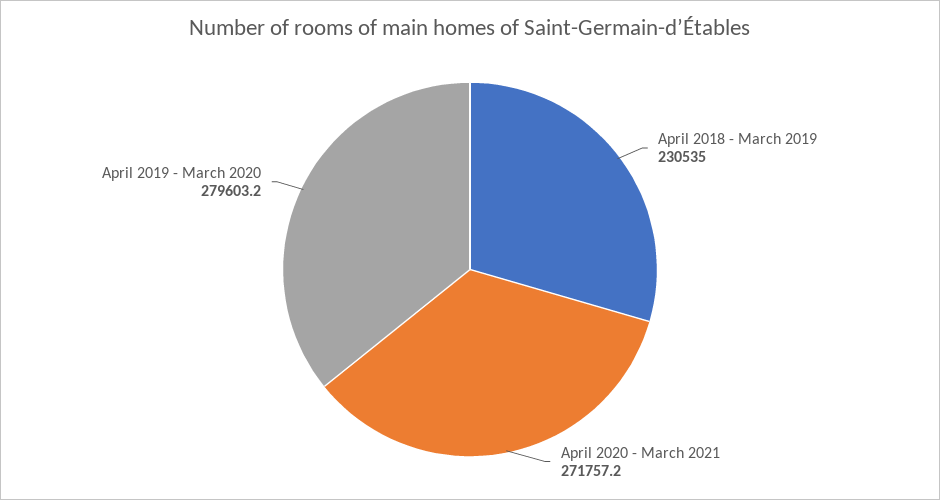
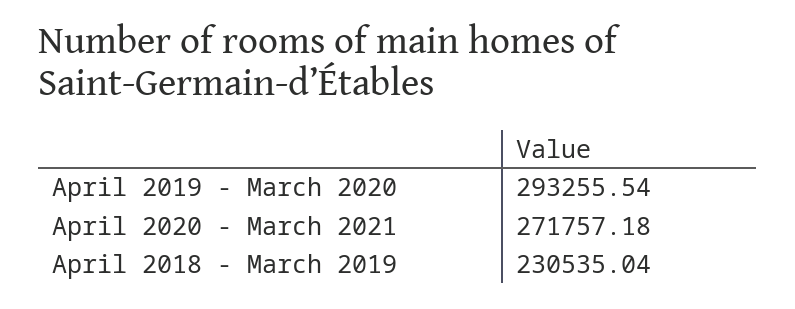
April 2019 - March 2020: 279603.2 -> 293255.54

